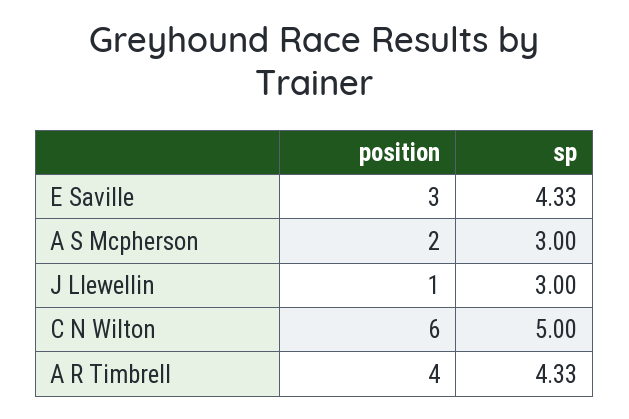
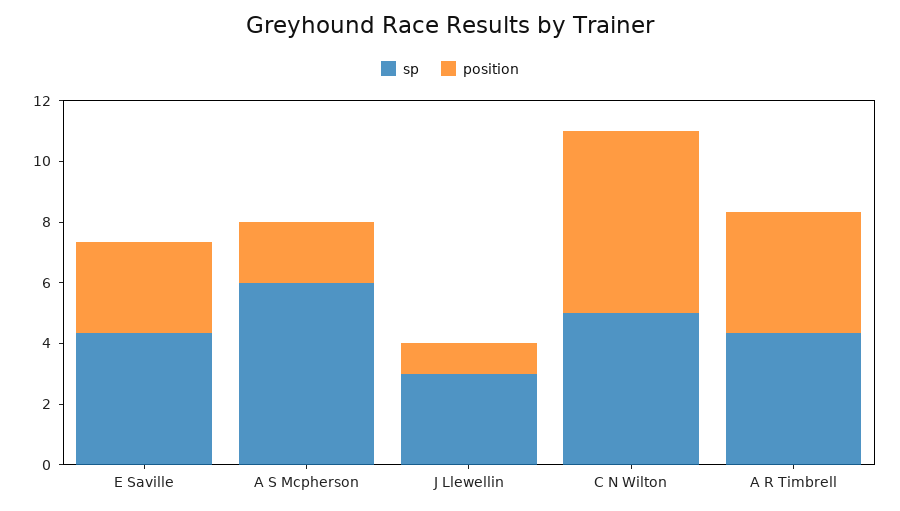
sp, A S Mcpherson: 3 -> 6

